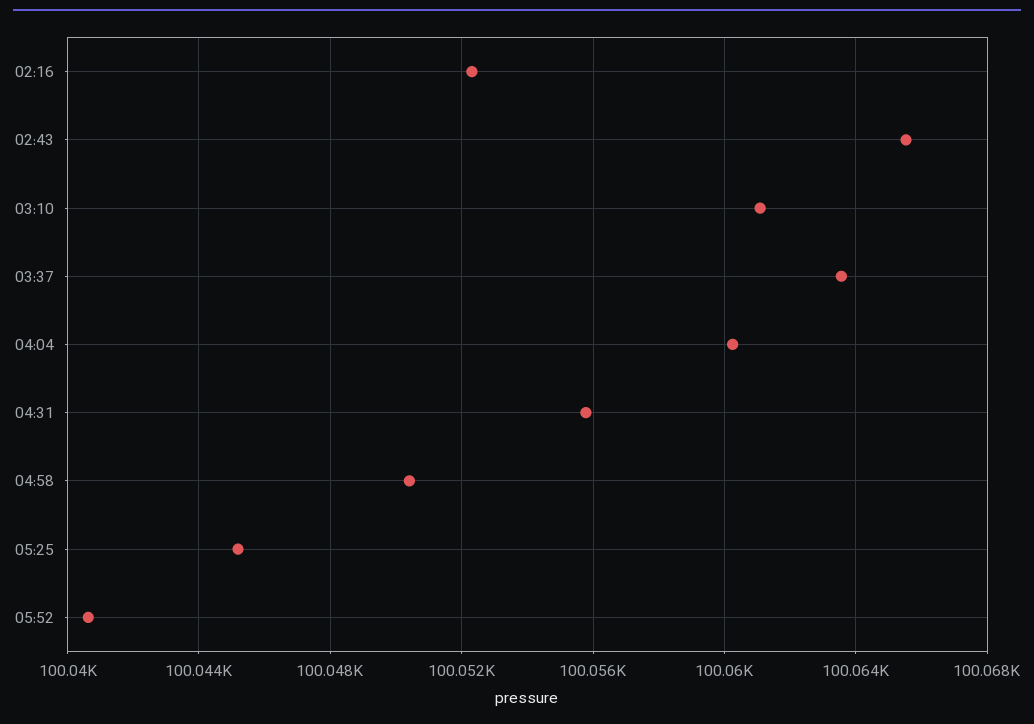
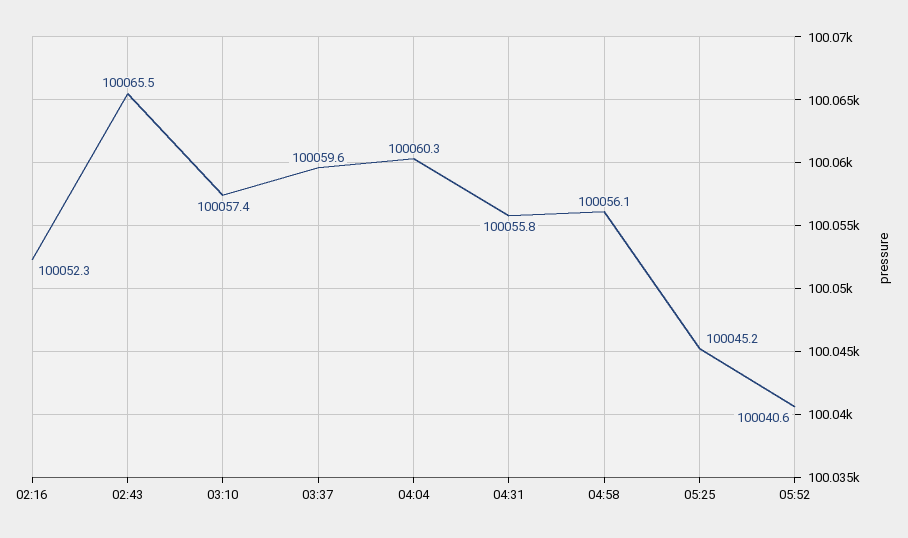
03:10: 100061 -> 100057.4
03:37: 100063.5 -> 100059.6
04:58: 100050.5 -> 100056.1

